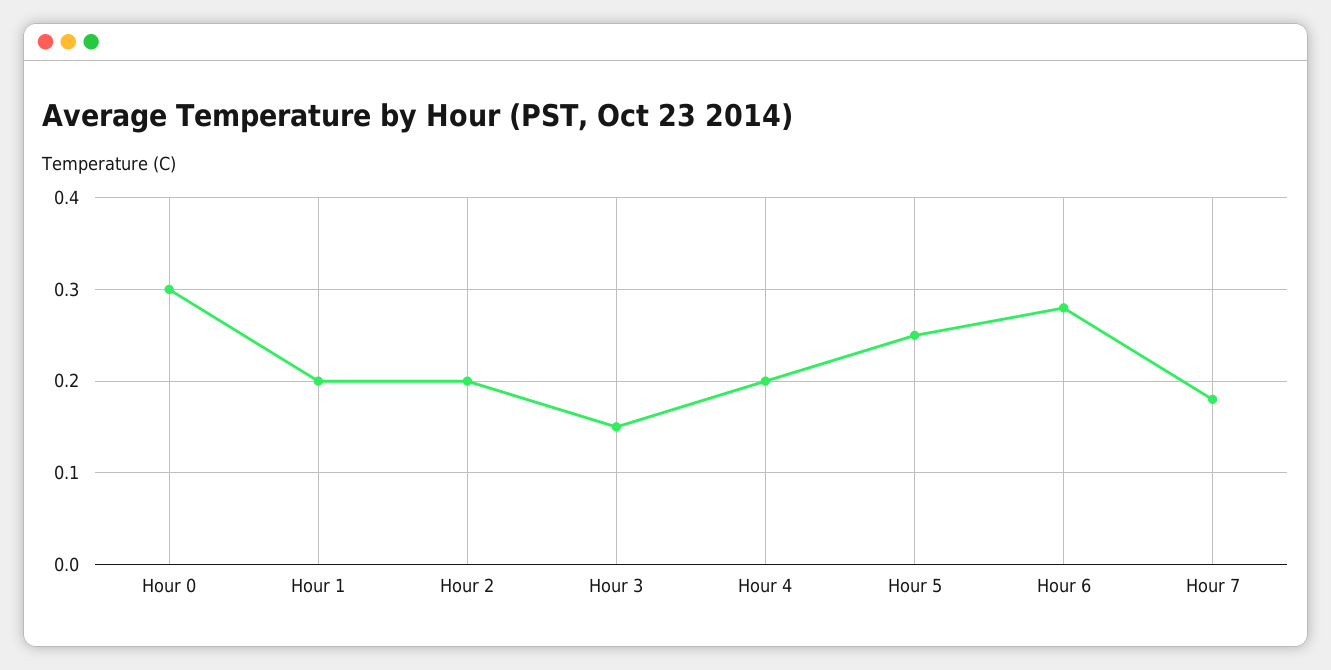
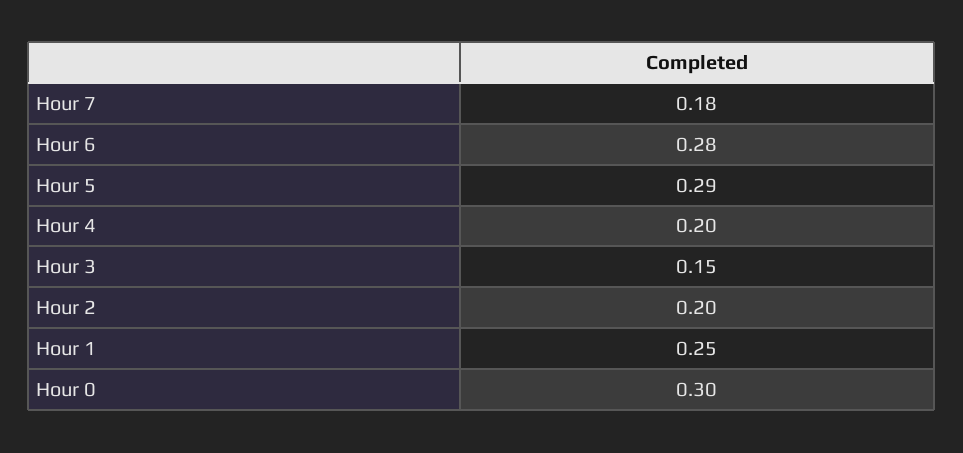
Hour 1: 0.2 -> 0.25
Hour 5: 0.25 -> 0.29

